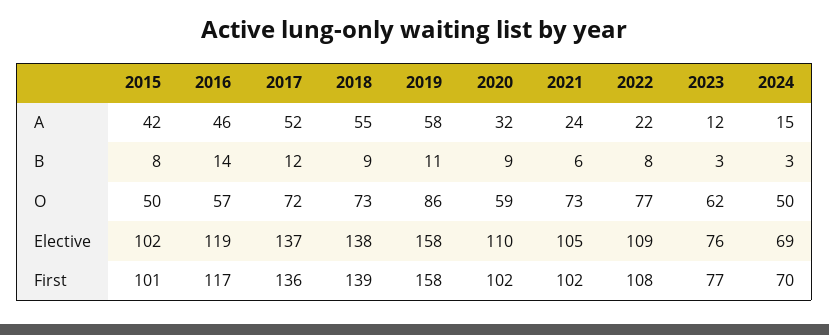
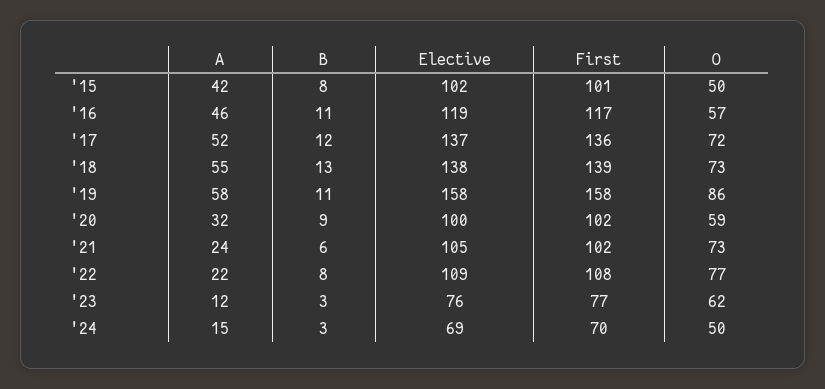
2016, B: 14 -> 11
2018, B: 9 -> 13
2020, Elective: 110 -> 100

